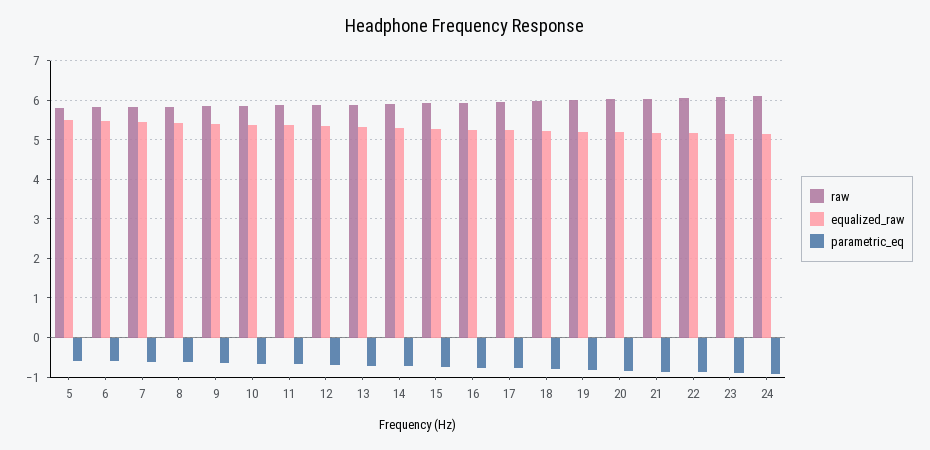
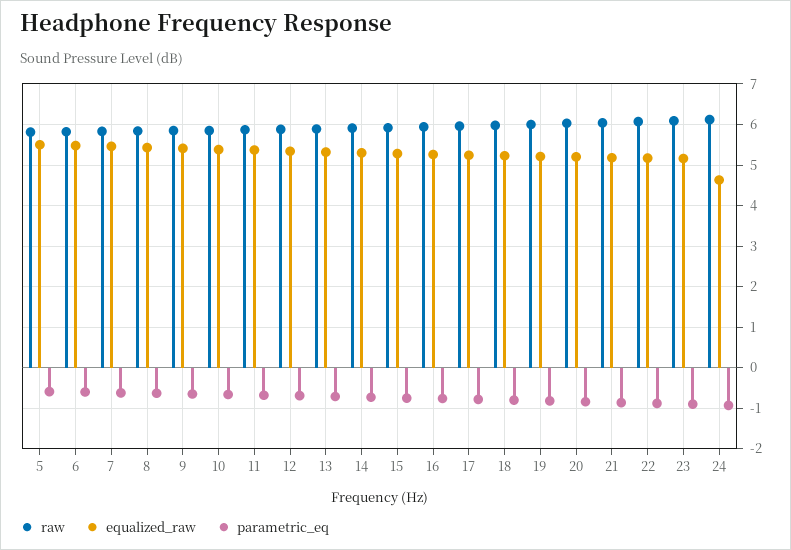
equalized_raw, 24: 5.2 -> 4.6

